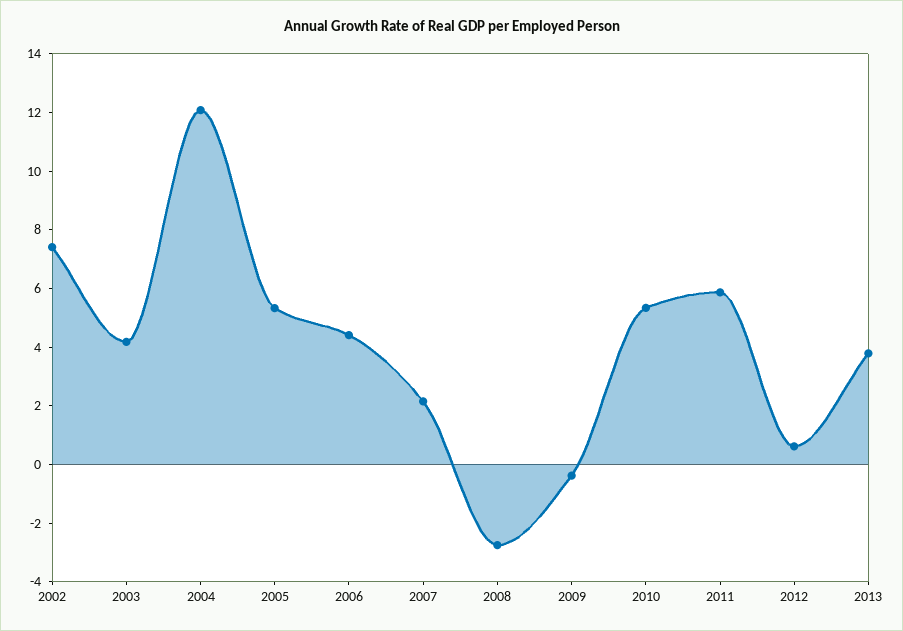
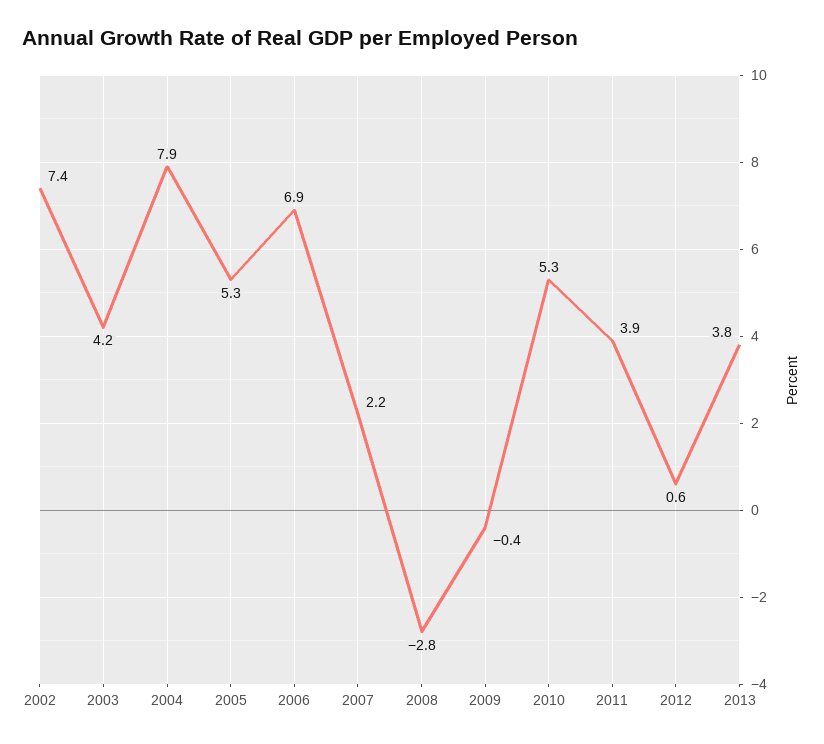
2004: 12 -> 7.9
2006: 4.5 -> 6.9
2011: 6 -> 3.9

